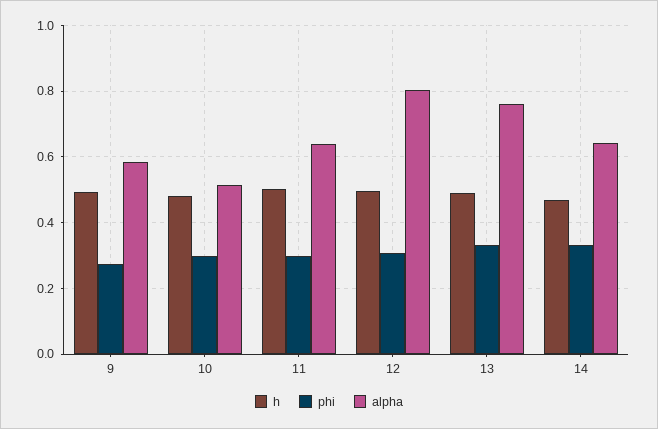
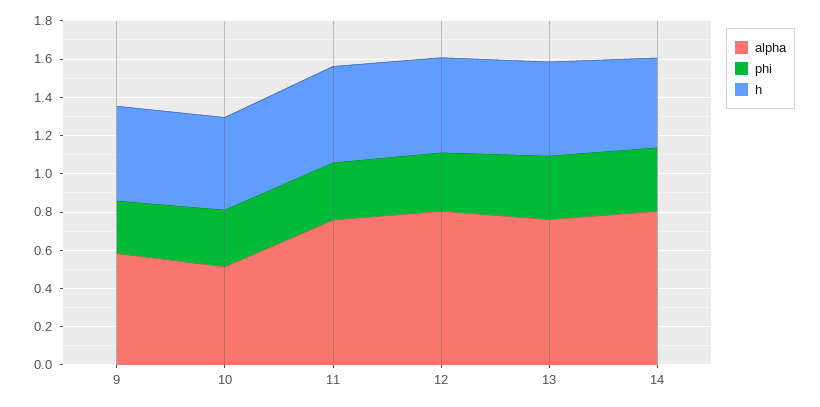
alpha, 11: 0.64 -> 0.75
alpha, 14: 0.64 -> 0.8

